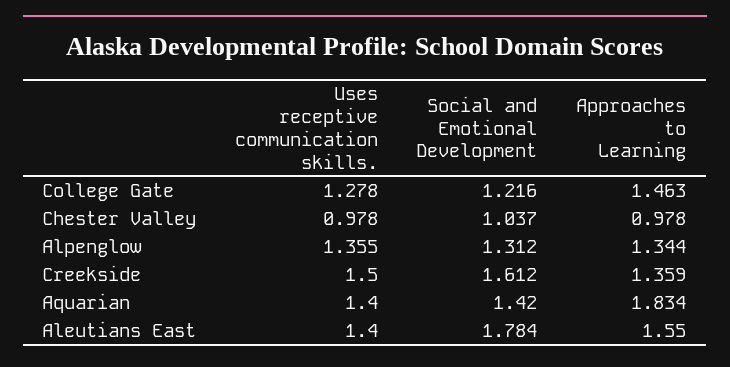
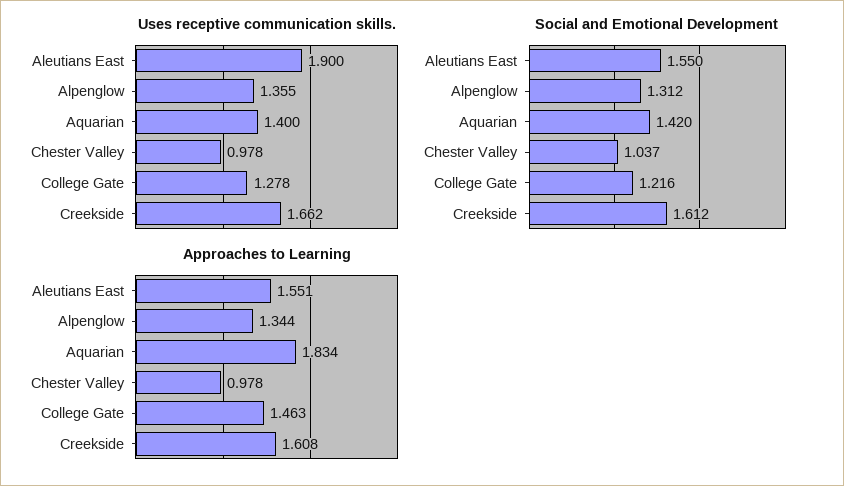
Uses receptive communication skills., Creekside: 1.5 -> 1.662
Approaches to Learning, Creekside: 1.359 -> 1.608
Uses receptive communication skills., Aleutians East: 1.4 -> 1.9
Social and Emotional Development, Aleutians East: 1.784 -> 1.55
Approaches to Learning, Aleutians East: 1.55 -> 1.551

